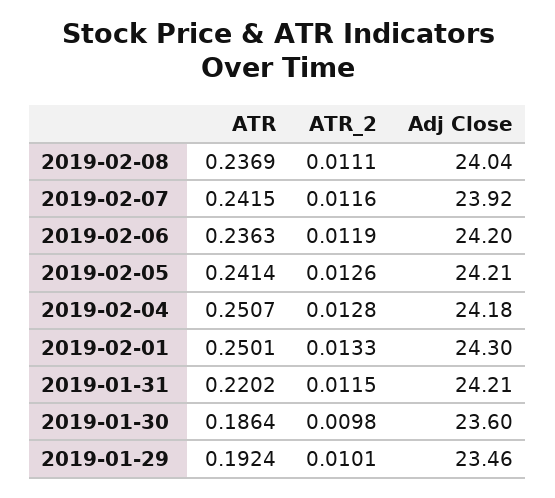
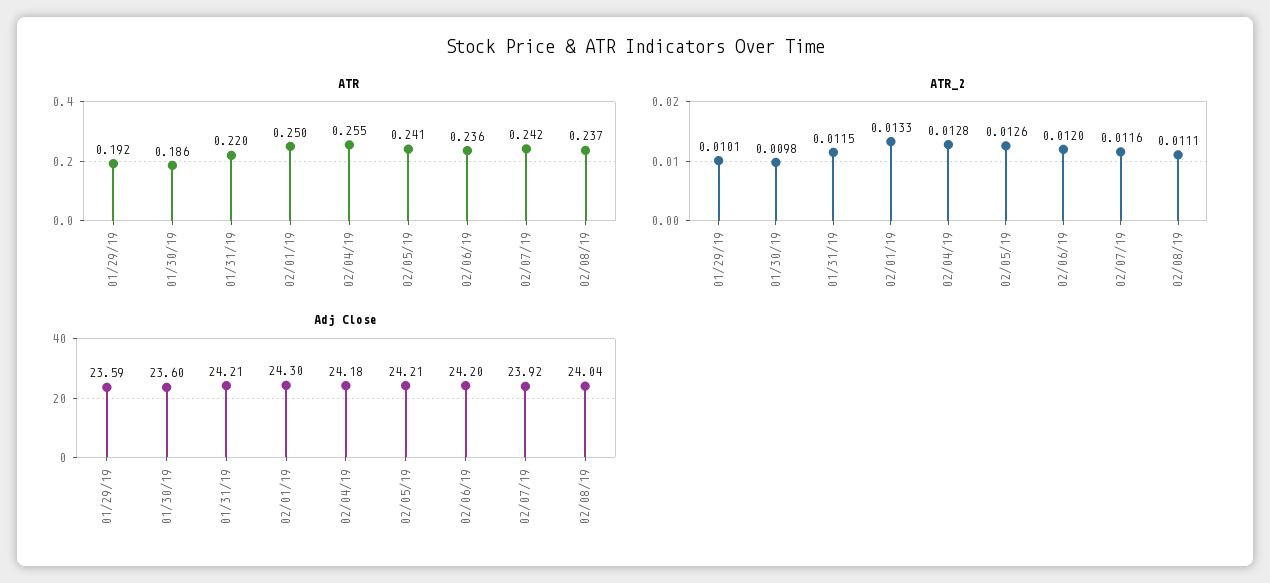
ATR_2, 2019-02-06: 0.0119 -> 0.012
ATR, 2019-02-04: 0.2507 -> 0.255
Adj Close, 2019-01-29: 23.46 -> 23.59

